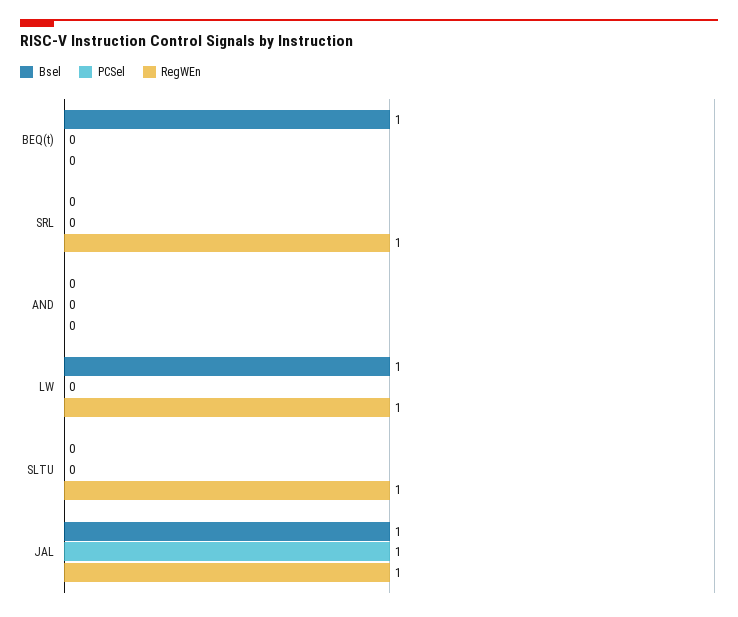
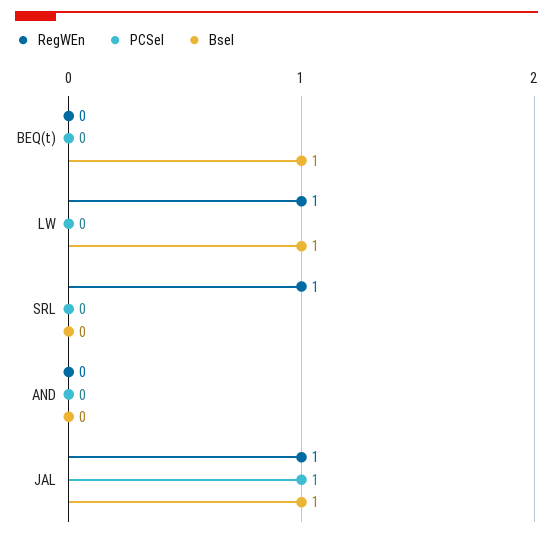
Bsel, SLTU: 0 -> none
PCSel, SLTU: 0 -> none
RegWEn, SLTU: 1 -> none

